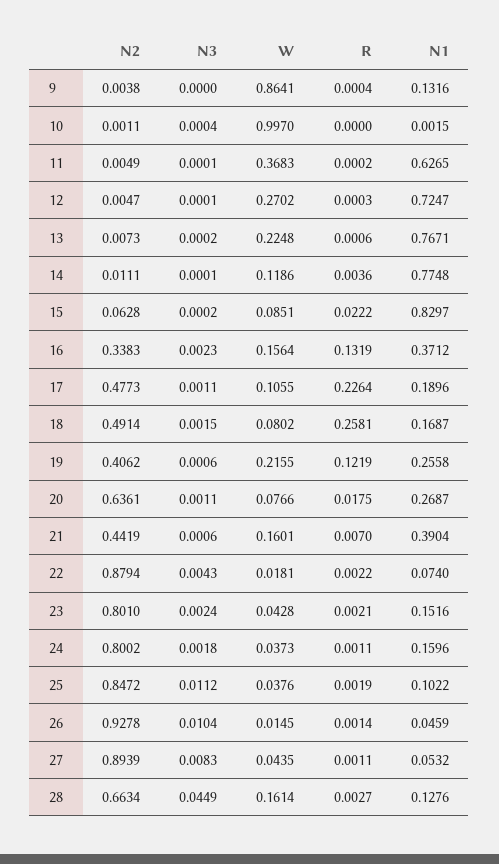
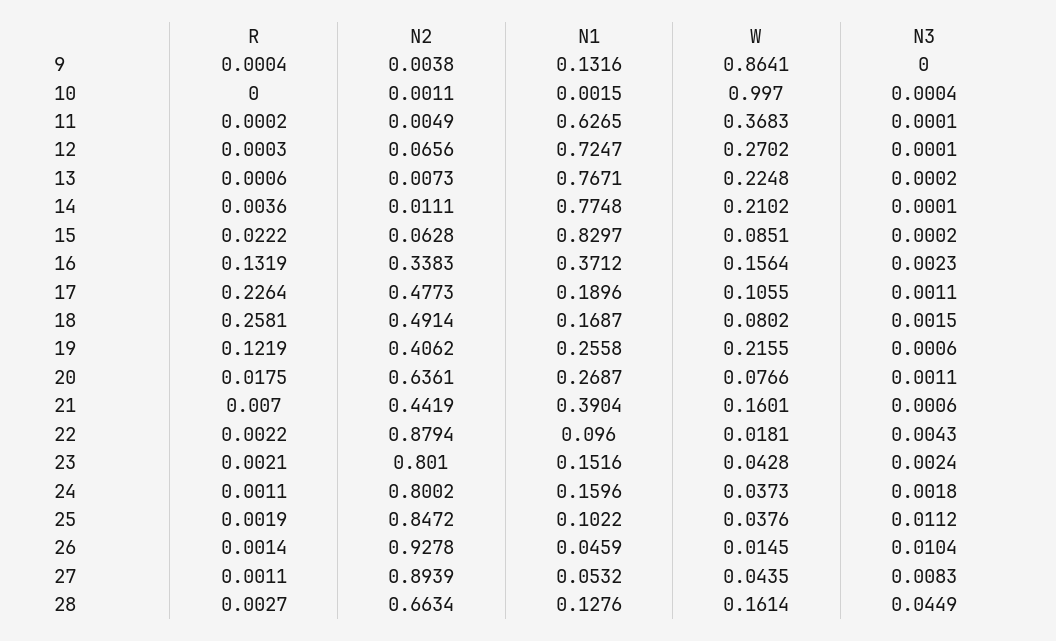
N2, 12: 0.0047 -> 0.0656
W, 14: 0.1186 -> 0.2102
N1, 22: 0.074 -> 0.096

